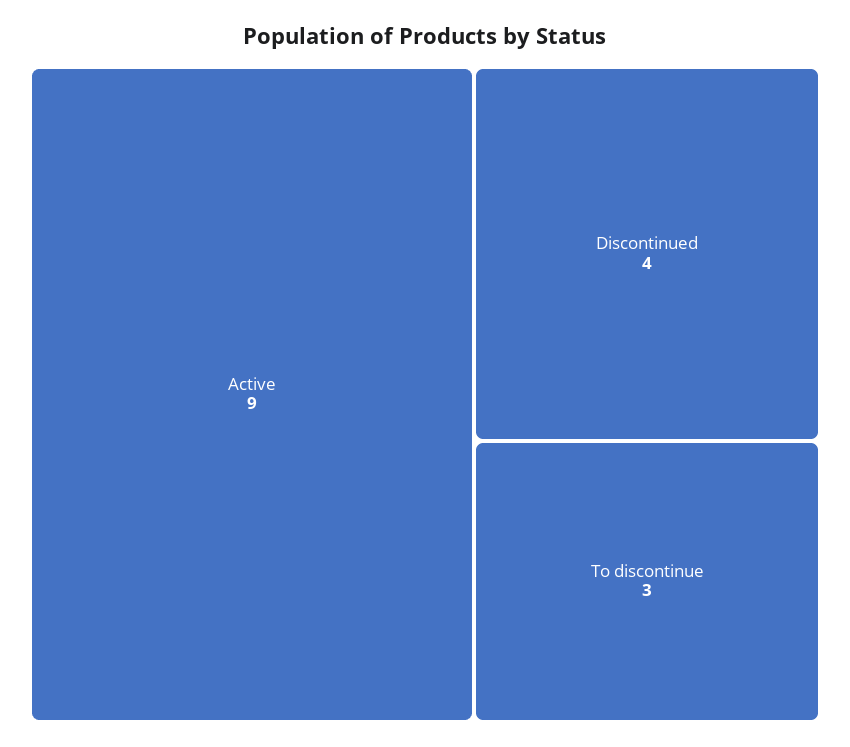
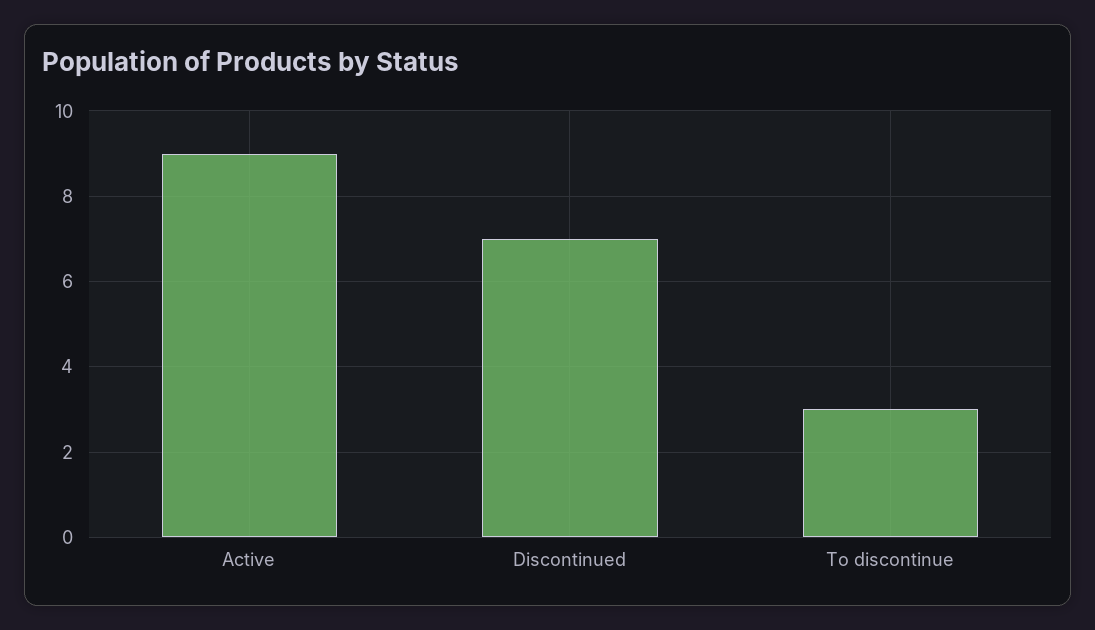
Discontinued: 4 -> 7

